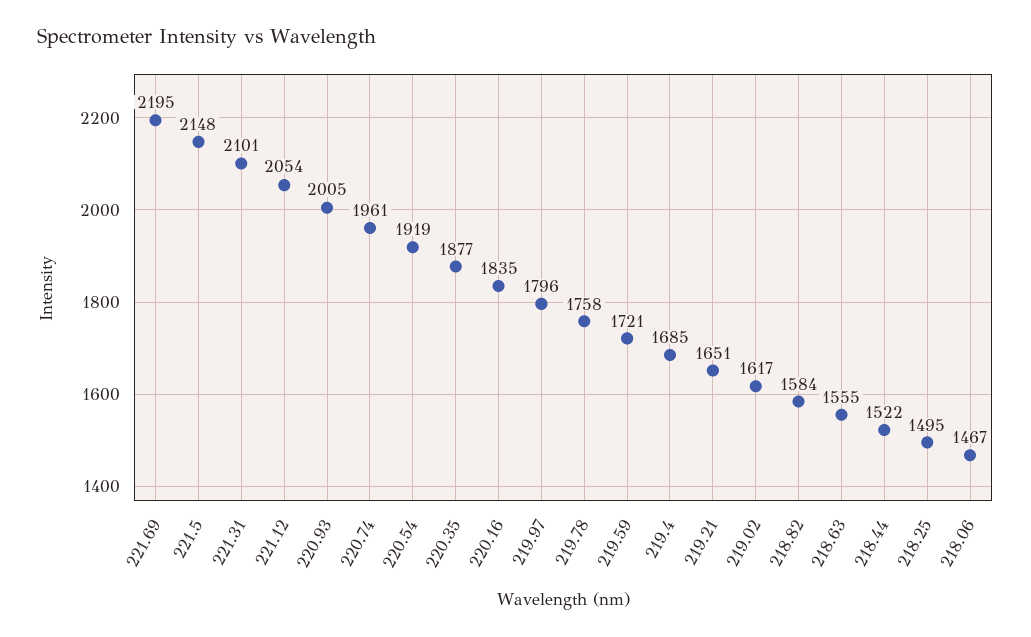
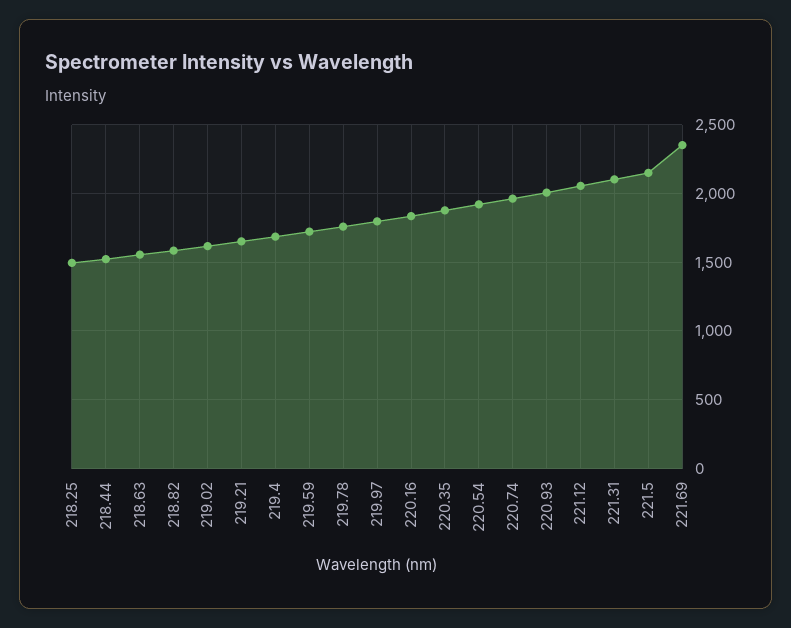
221.69: 2195 -> 2350
218.06: 1467 -> none

